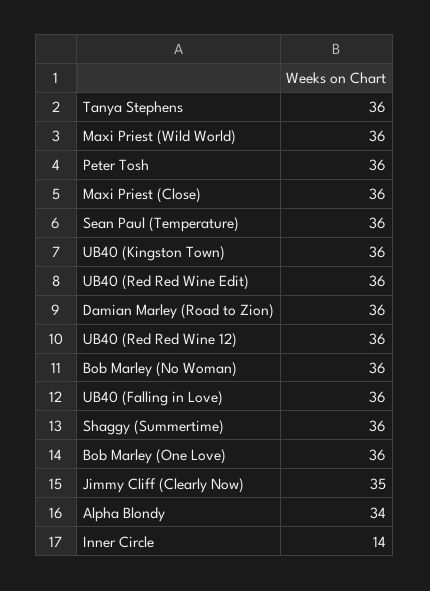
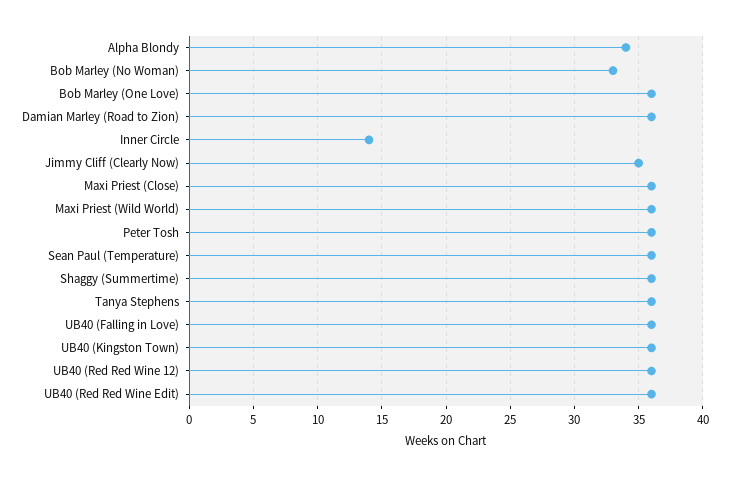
Bob Marley (No Woman): 36 -> 33

